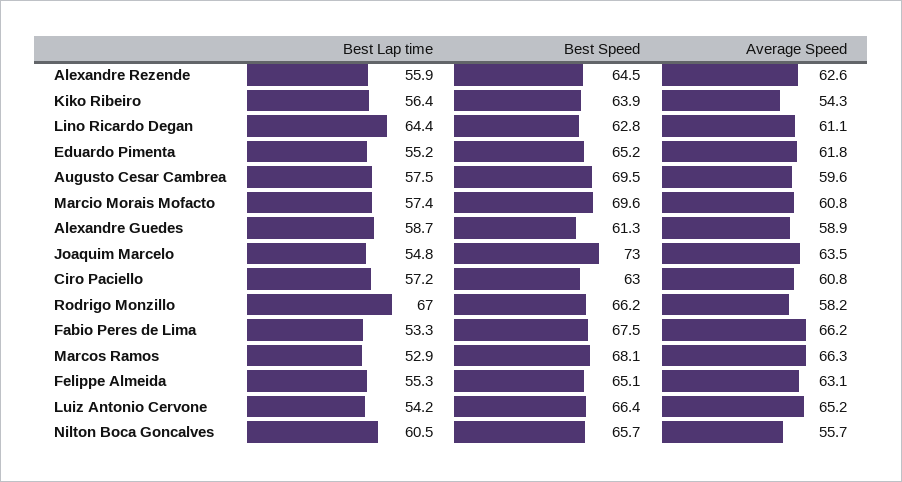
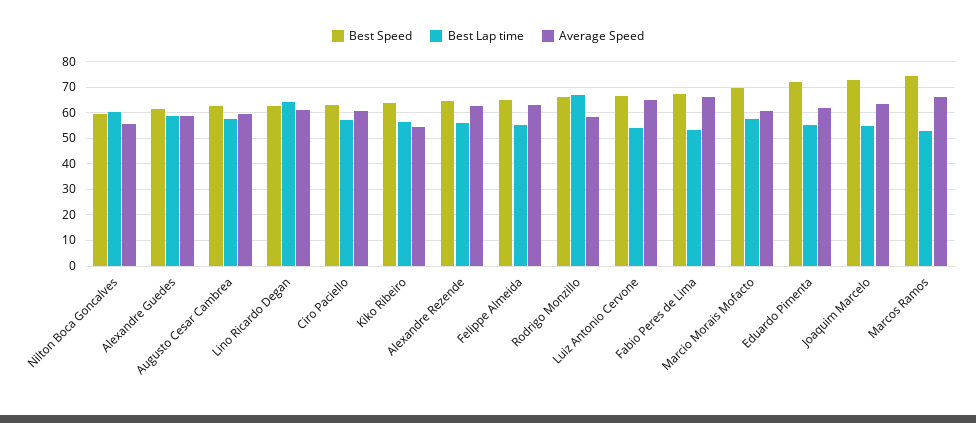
Best Speed, Eduardo Pimenta: 65.2 -> 72.5
Best Speed, Augusto Cesar Cambrea: 69.5 -> 62.5
Best Speed, Marcos Ramos: 68.1 -> 75
Best Speed, Nilton Boca Goncalves: 65.7 -> 60

